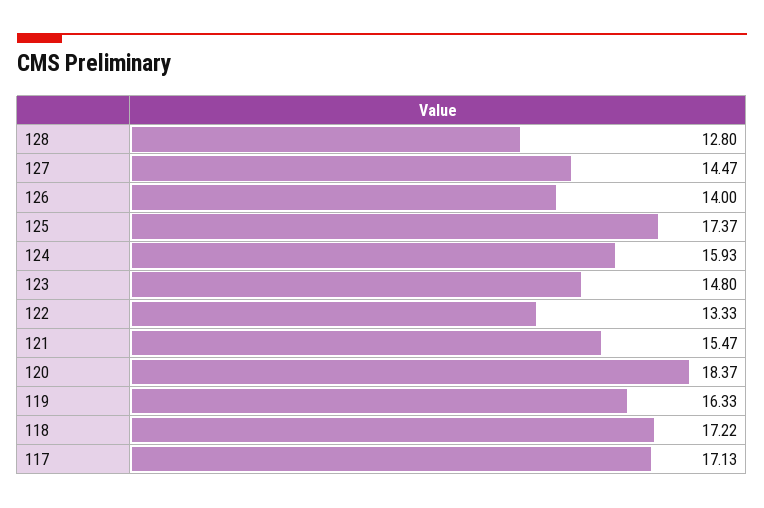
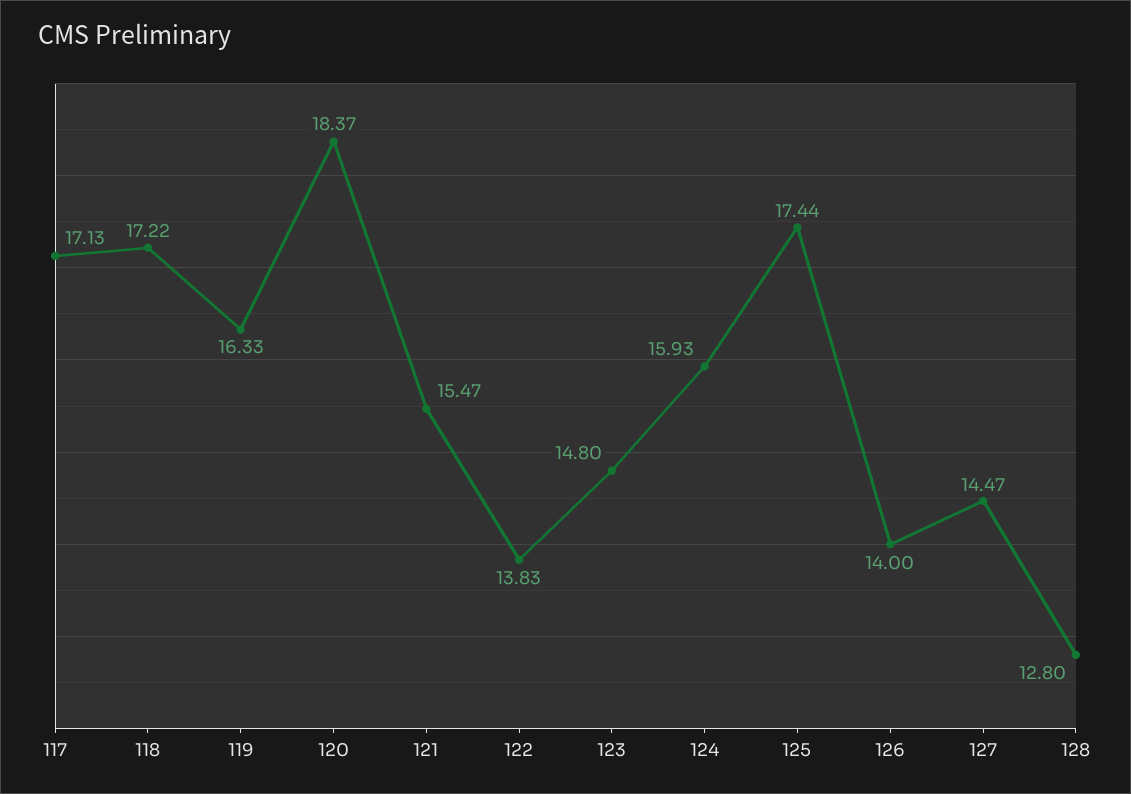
125: 17.37 -> 17.44
122: 13.33 -> 13.83

